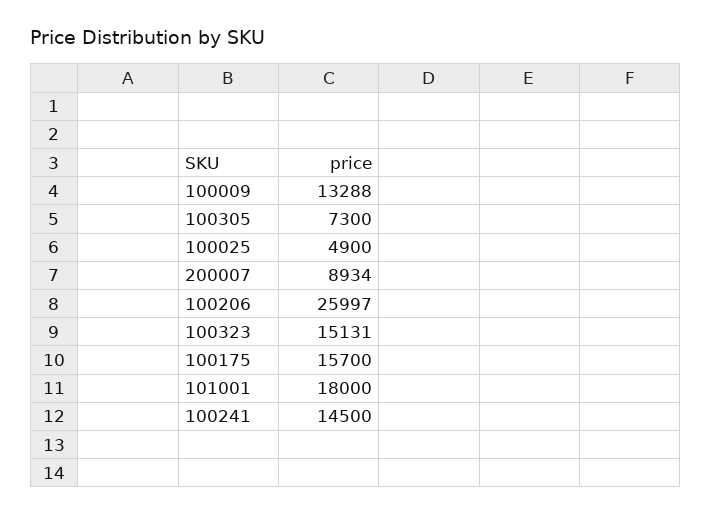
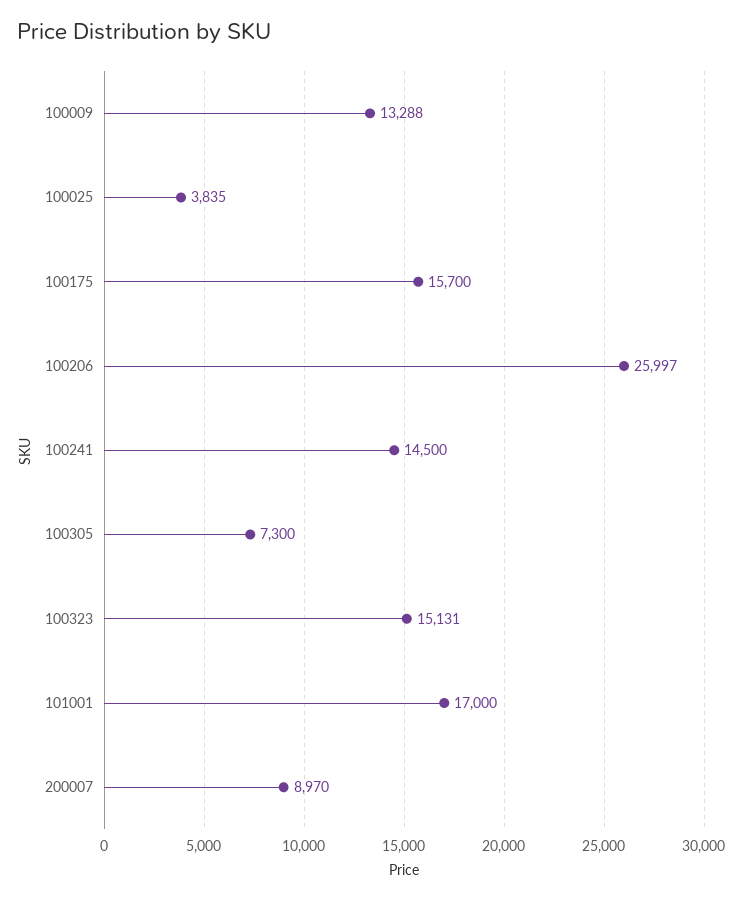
100025: 4900 -> 3835
200007: 8934 -> 8970
101001: 18000 -> 17000

